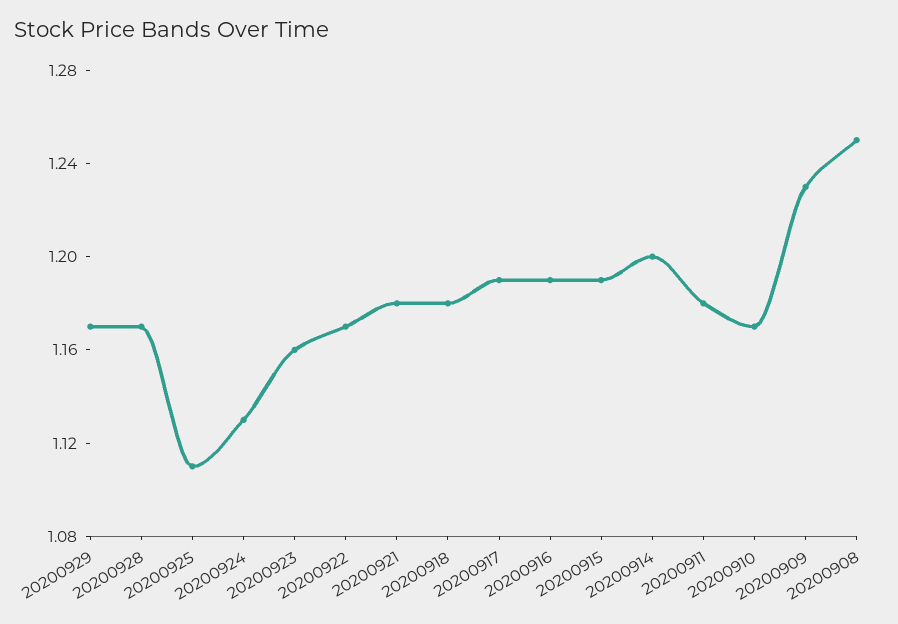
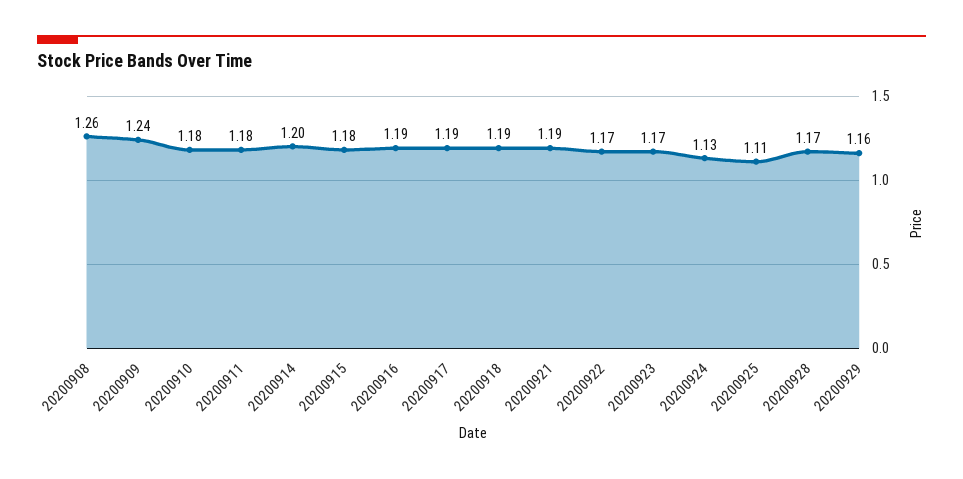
20200929: 1.17 -> 1.16
20200923: 1.16 -> 1.17
20200921: 1.18 -> 1.19
20200918: 1.18 -> 1.19
20200915: 1.19 -> 1.18
20200910: 1.17 -> 1.18
20200909: 1.23 -> 1.24
20200908: 1.25 -> 1.26

